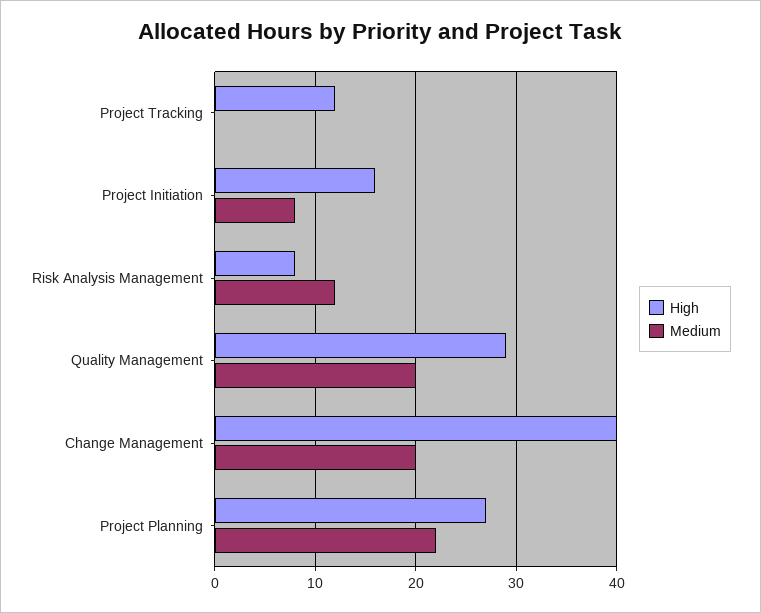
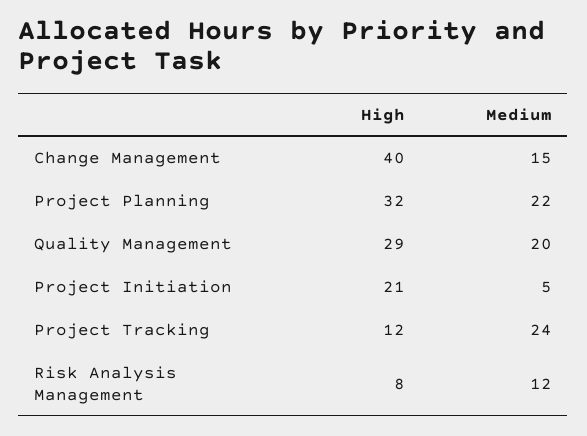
Medium, Project Tracking: 0 -> 24
High, Project Initiation: 16 -> 21
Medium, Project Initiation: 8 -> 5
Medium, Change Management: 20 -> 15
High, Project Planning: 27 -> 32

